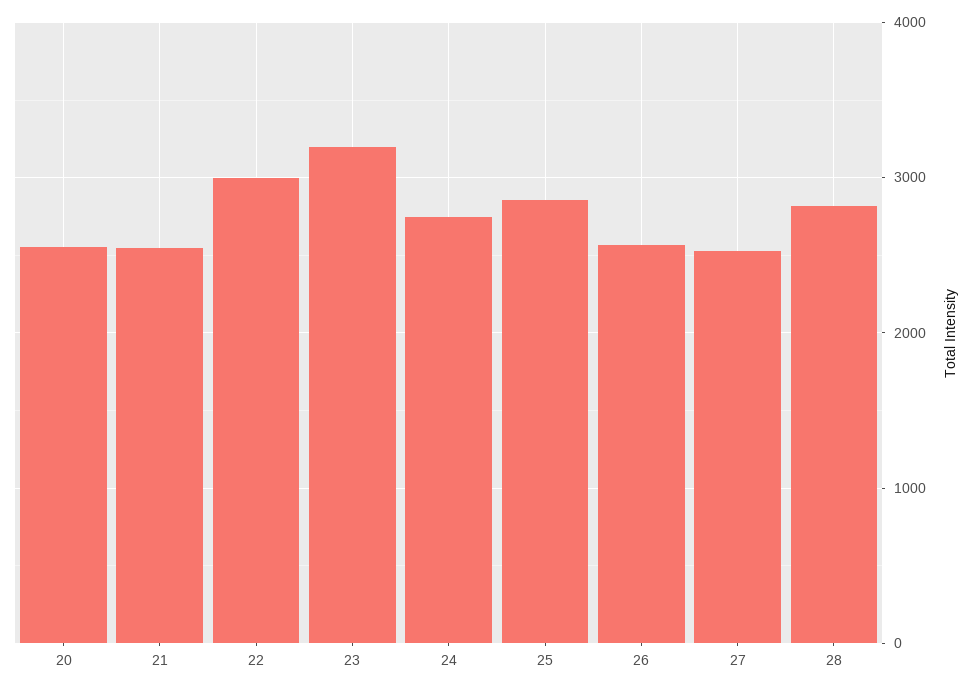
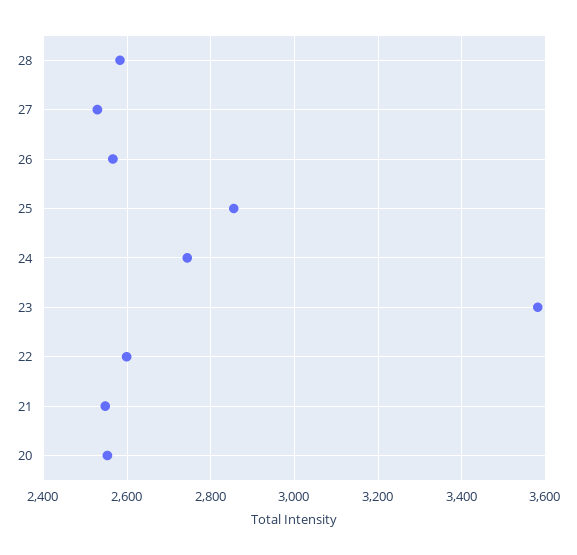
22: 3000 -> 2600
23: 3200 -> 3580
28: 2800 -> 2580

